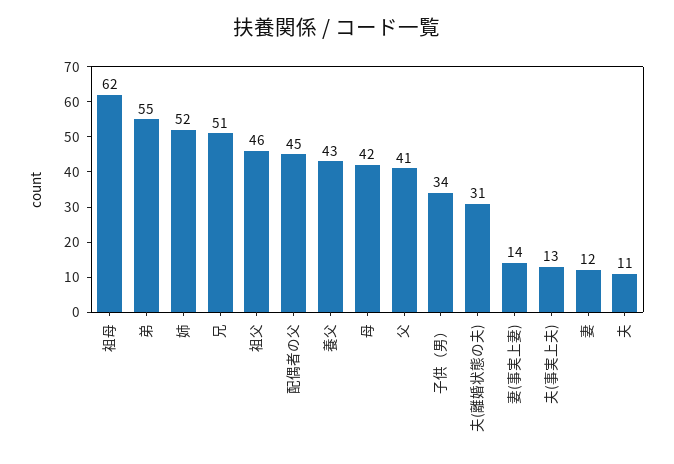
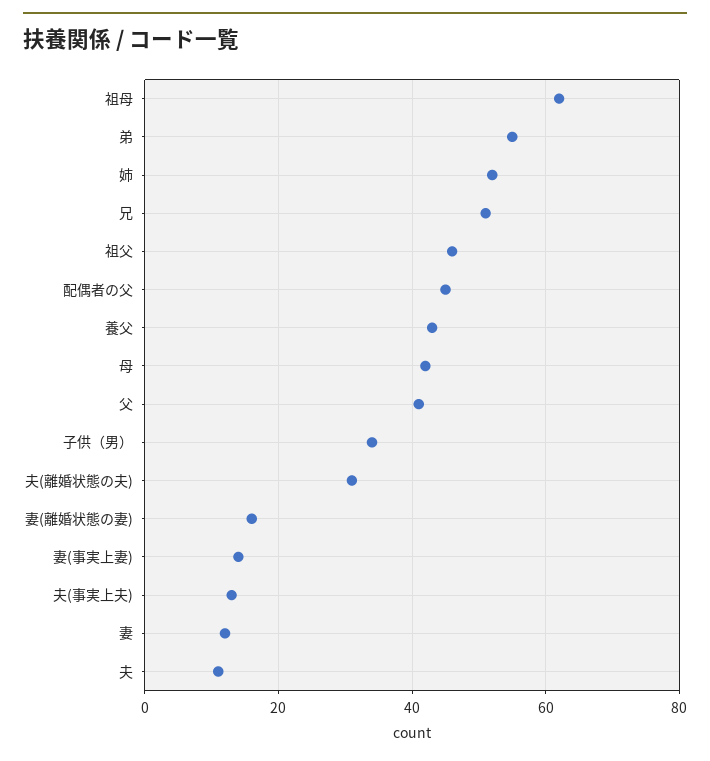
妻(離婚状態の妻): none -> 15

